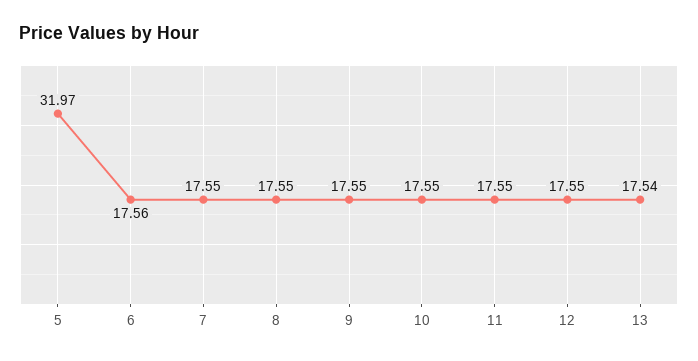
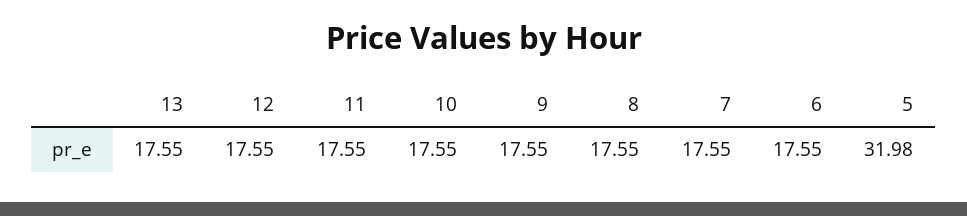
5: 31.97 -> 31.98
6: 17.56 -> 17.55
13: 17.54 -> 17.55

